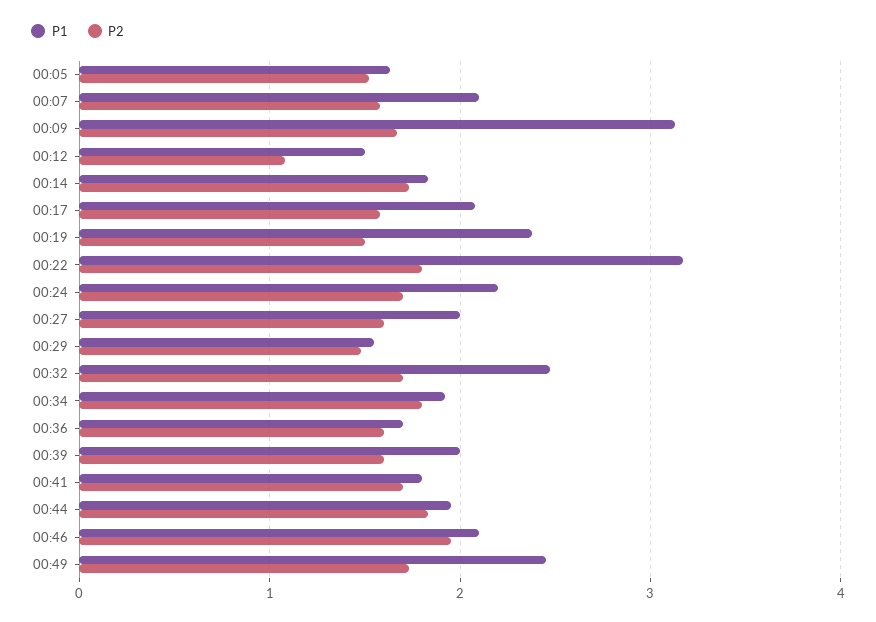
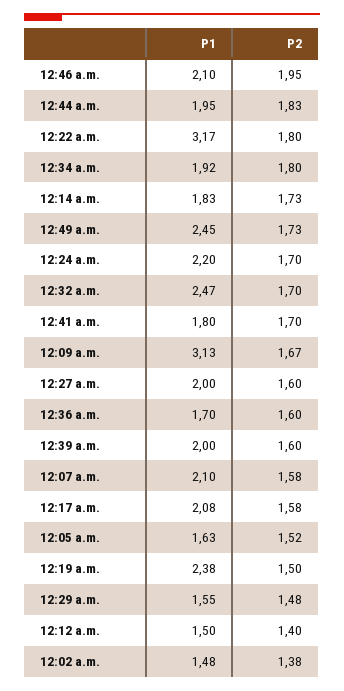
P2, 00:12: 1.1 -> 1.4
P1, 12:02 a.m.: none -> 1.48
P2, 12:02 a.m.: none -> 1.38

